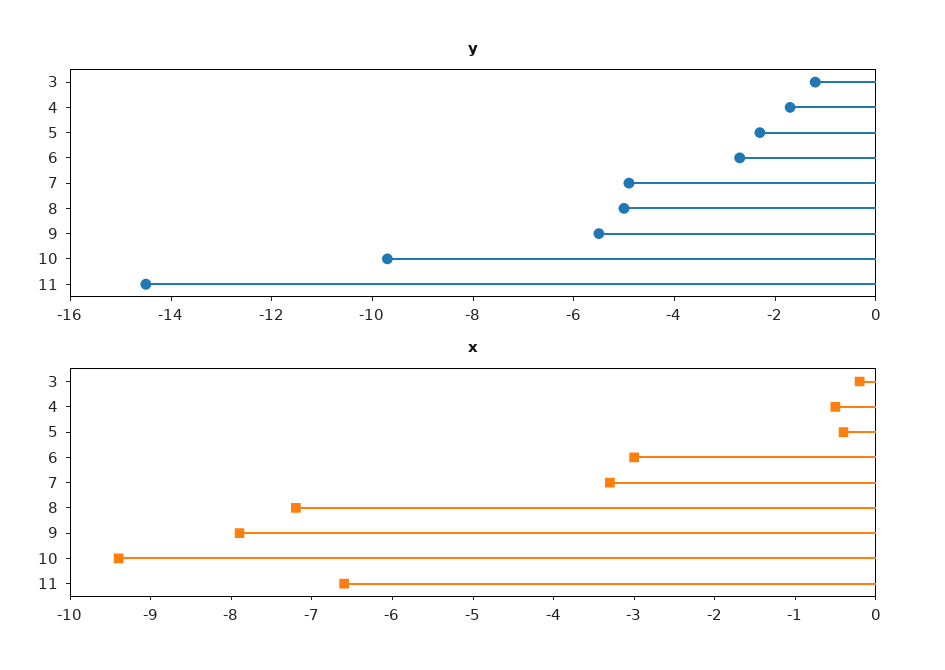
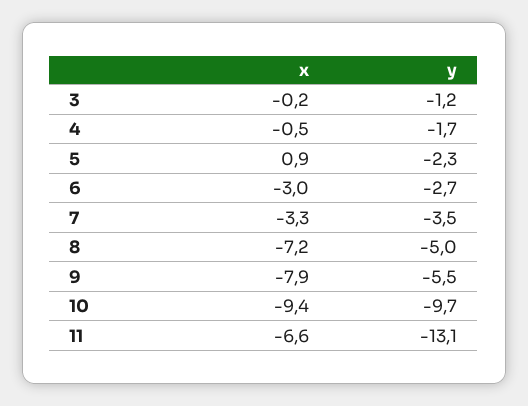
y, 7: -5 -> -3.5
y, 11: -14.5 -> -13.1
x, 5: -0.4 -> 0.9

